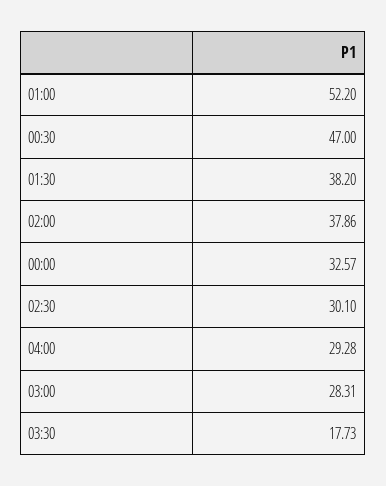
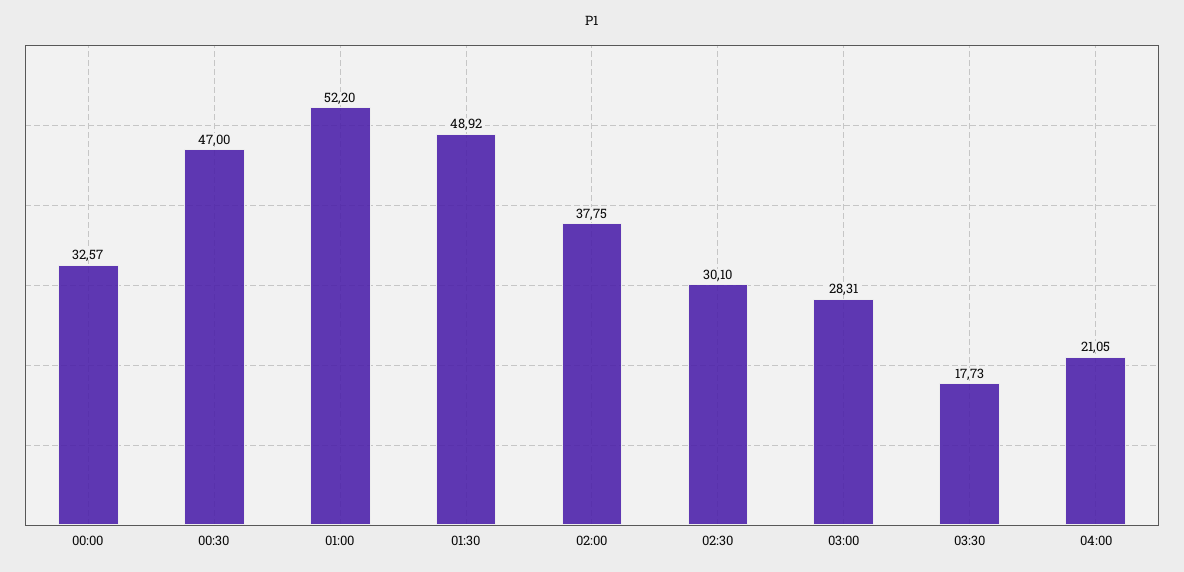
01:30: 38.2 -> 48.92
02:00: 37.86 -> 37.75
04:00: 29.28 -> 21.05

